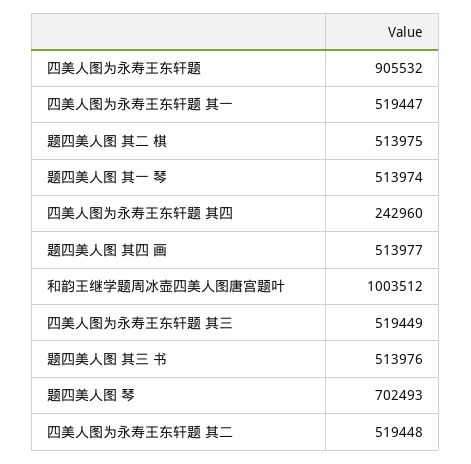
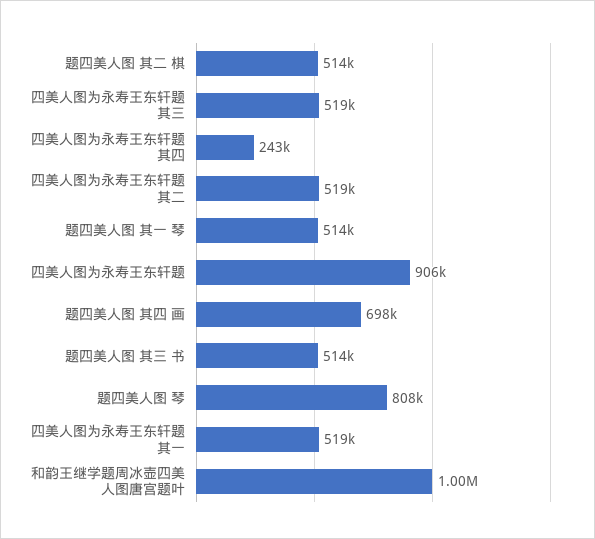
题四美人图 其四 画: 513977 -> 698000
题四美人图 琴: 702493 -> 808000

